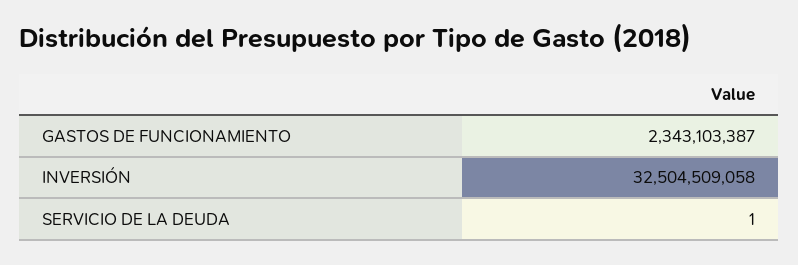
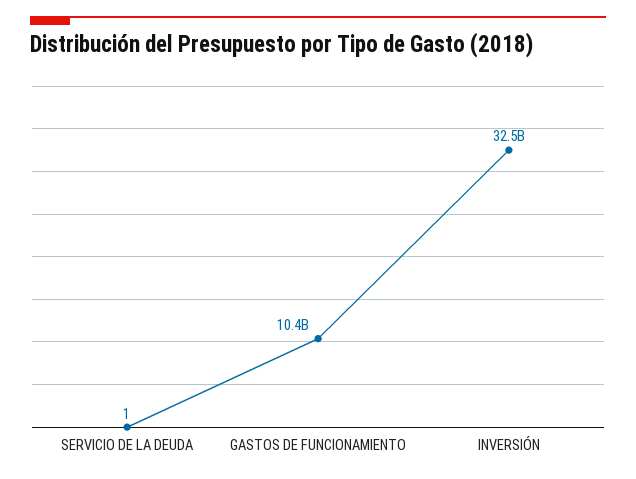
GASTOS DE FUNCIONAMIENTO: 2343103387 -> 10400000000

